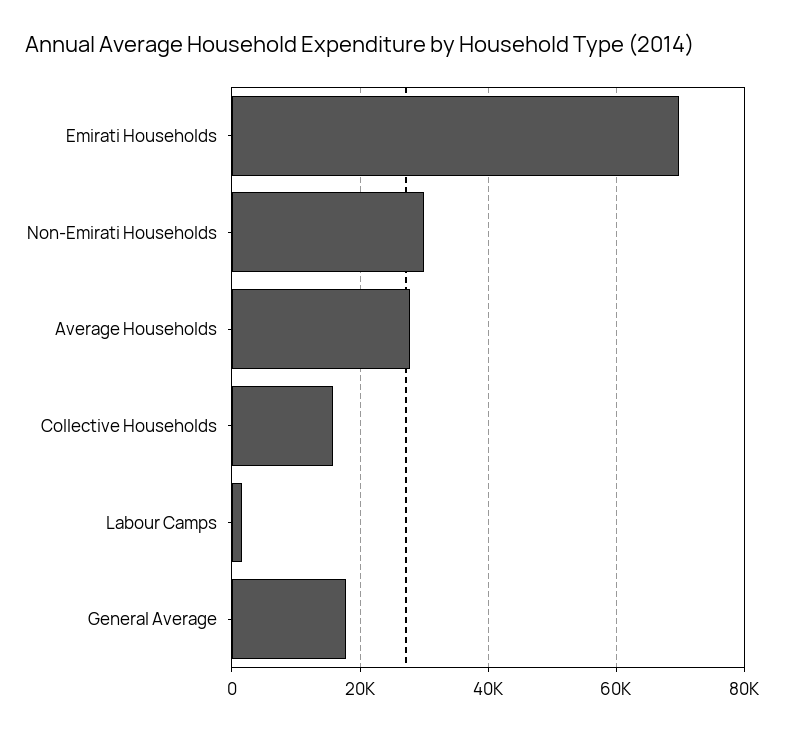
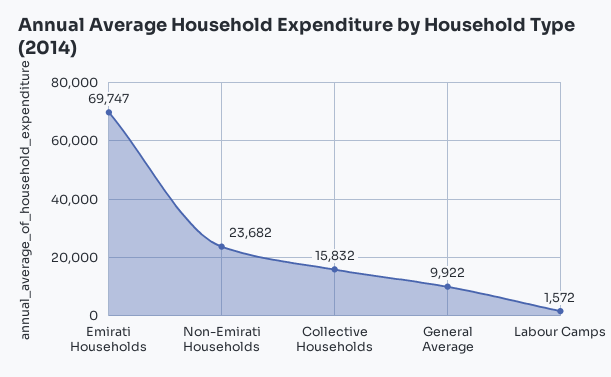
Non-Emirati Households: 30000 -> 23682
Average Households: 28000 -> none
General Average: 18000 -> 9922

